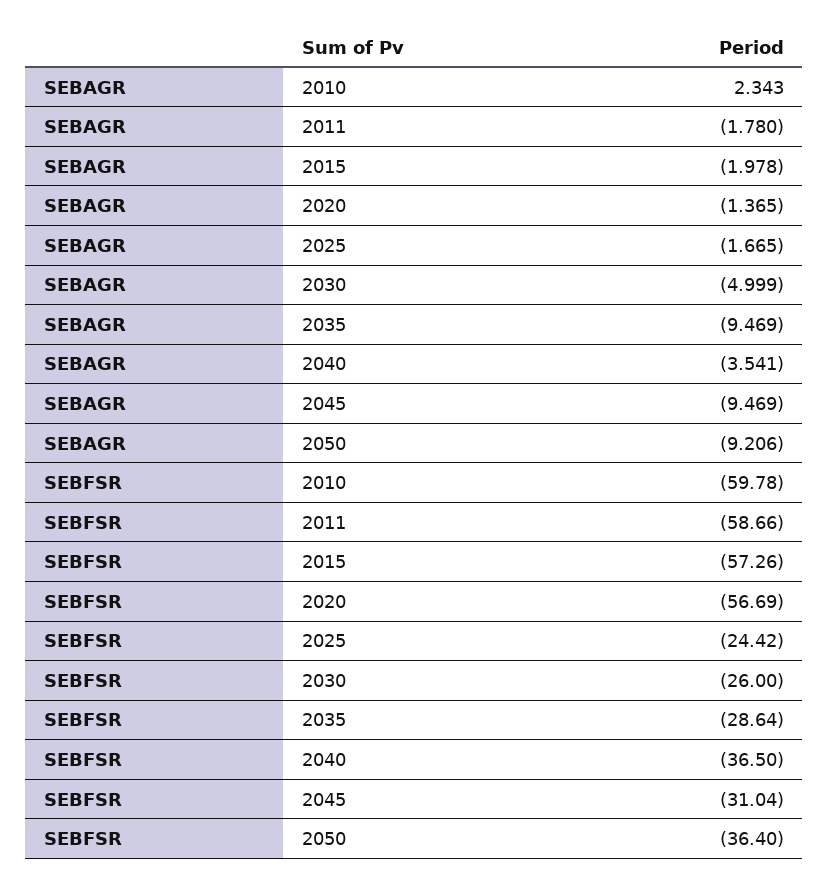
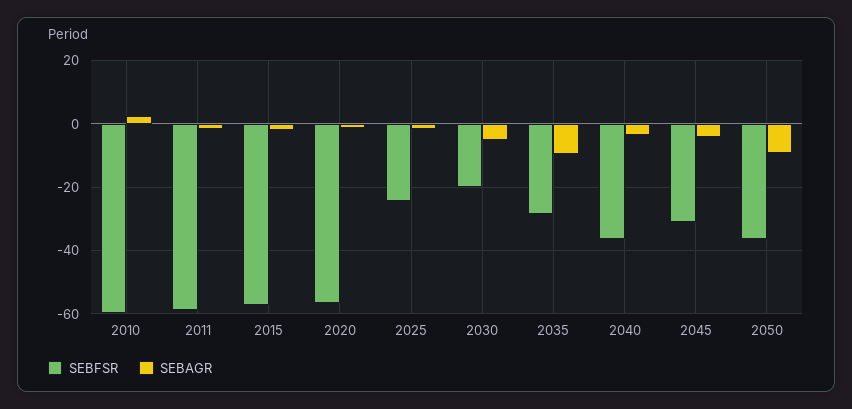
SEBAGR, 2045: -9.469 -> -4
SEBFSR, 2030: -26 -> -20

